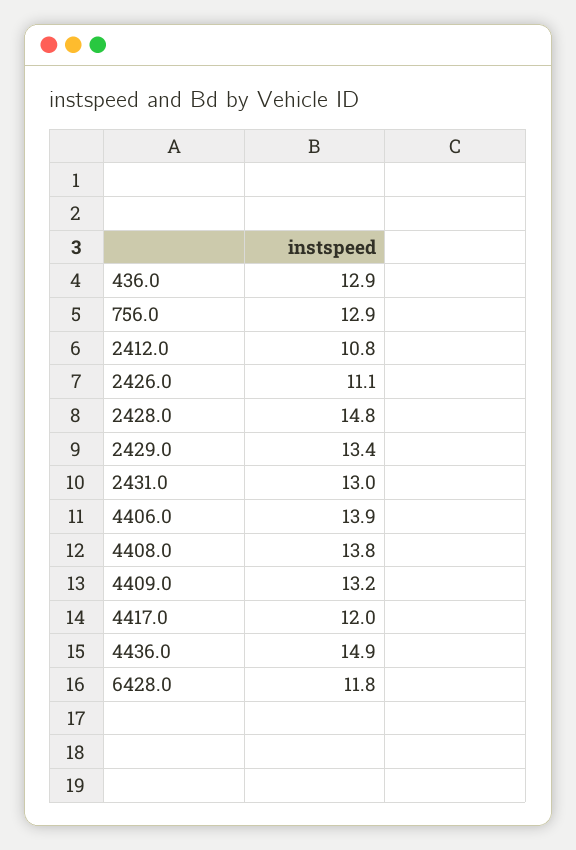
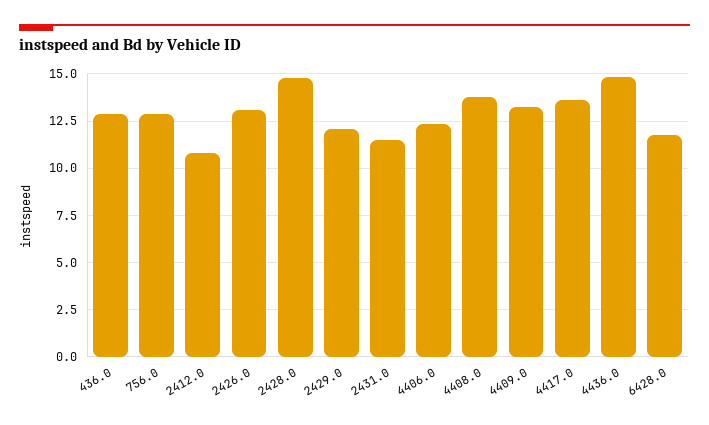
2426.0: 11.1 -> 13
2429.0: 13.4 -> 12
2431.0: 13 -> 11.5
4406.0: 13.9 -> 12.5
4417.0: 12 -> 13.5

